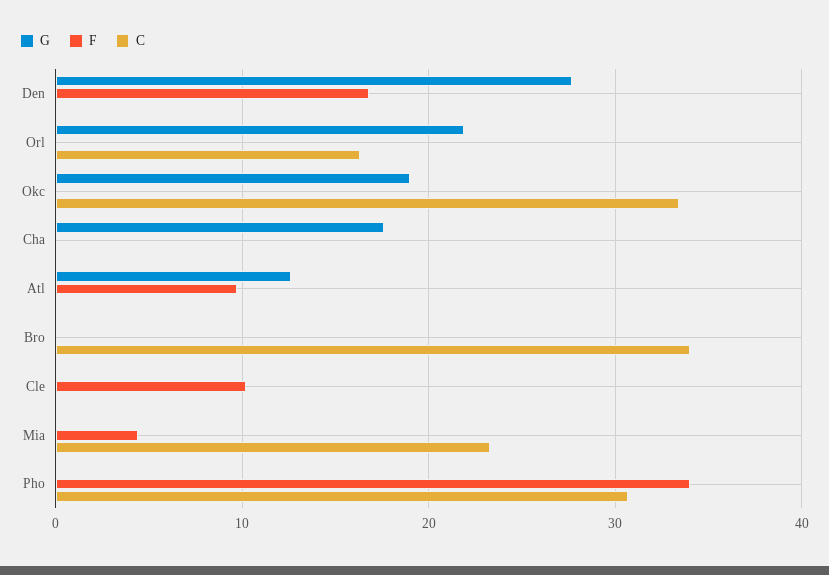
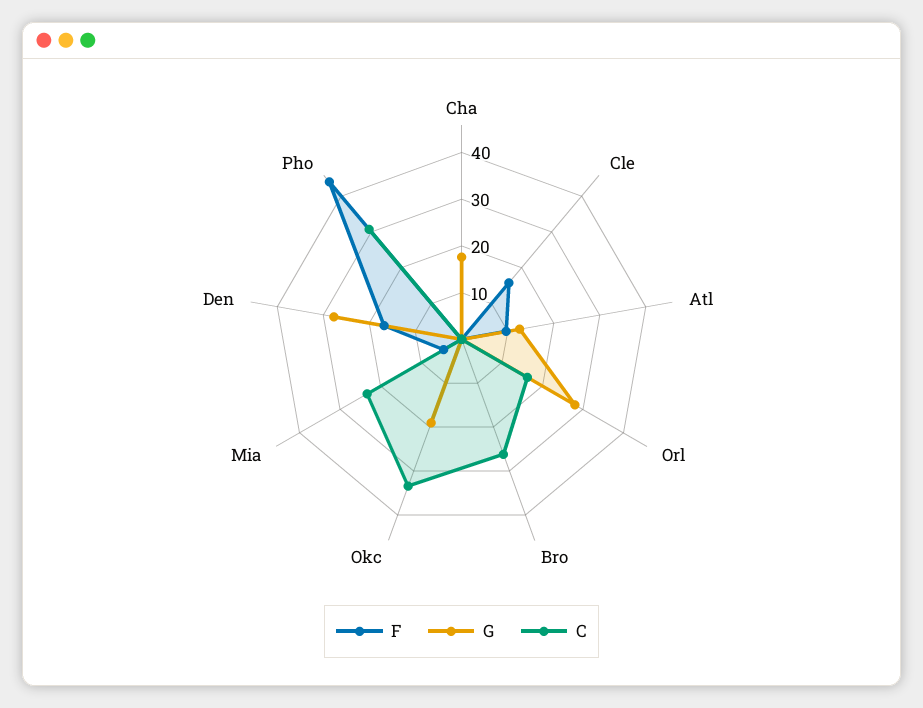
G, Orl: 22 -> 28
C, Bro: 34 -> 26
F, Cle: 10 -> 16
F, Pho: 34 -> 44

